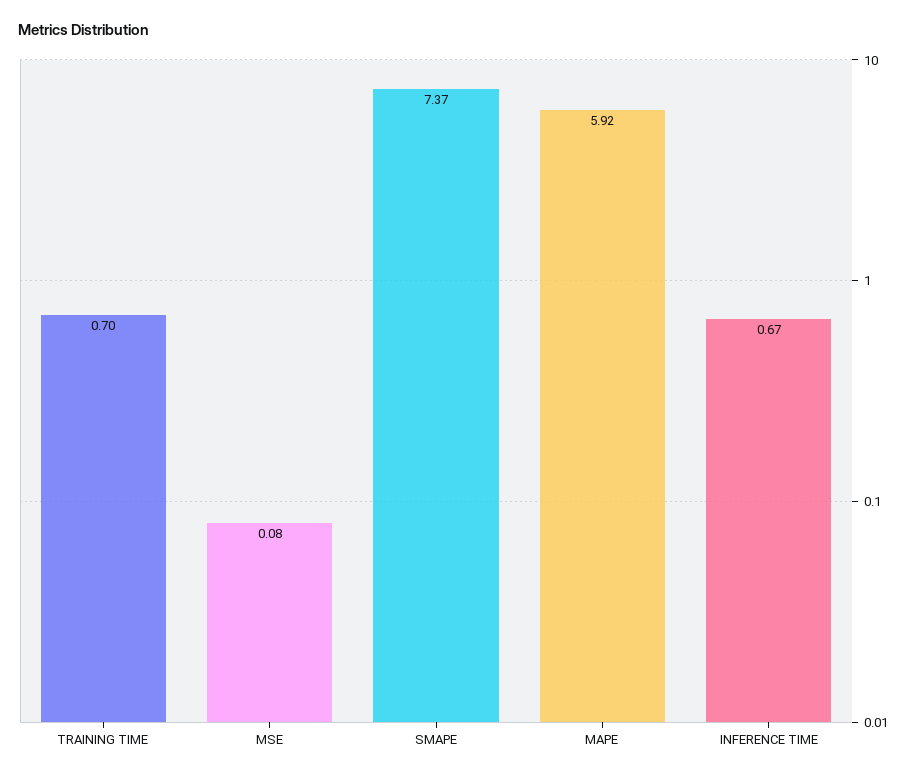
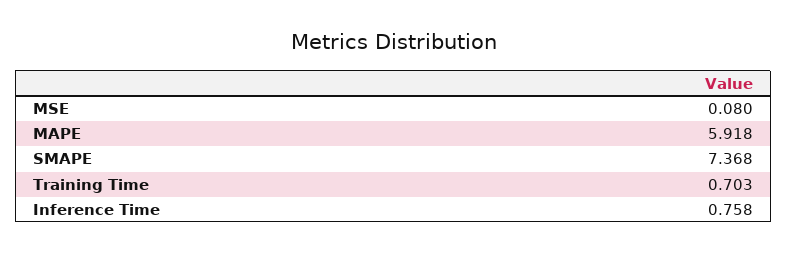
INFERENCE TIME: 0.67 -> 0.758

